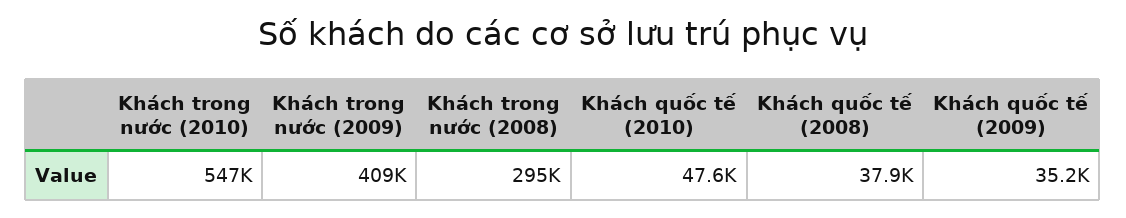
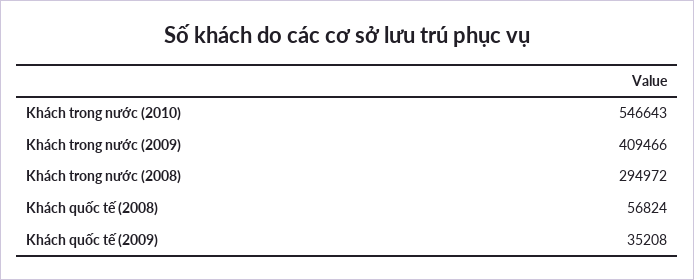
Khách quốc tế (2010): 47600 -> none
Khách quốc tế (2008): 37900 -> 56824

